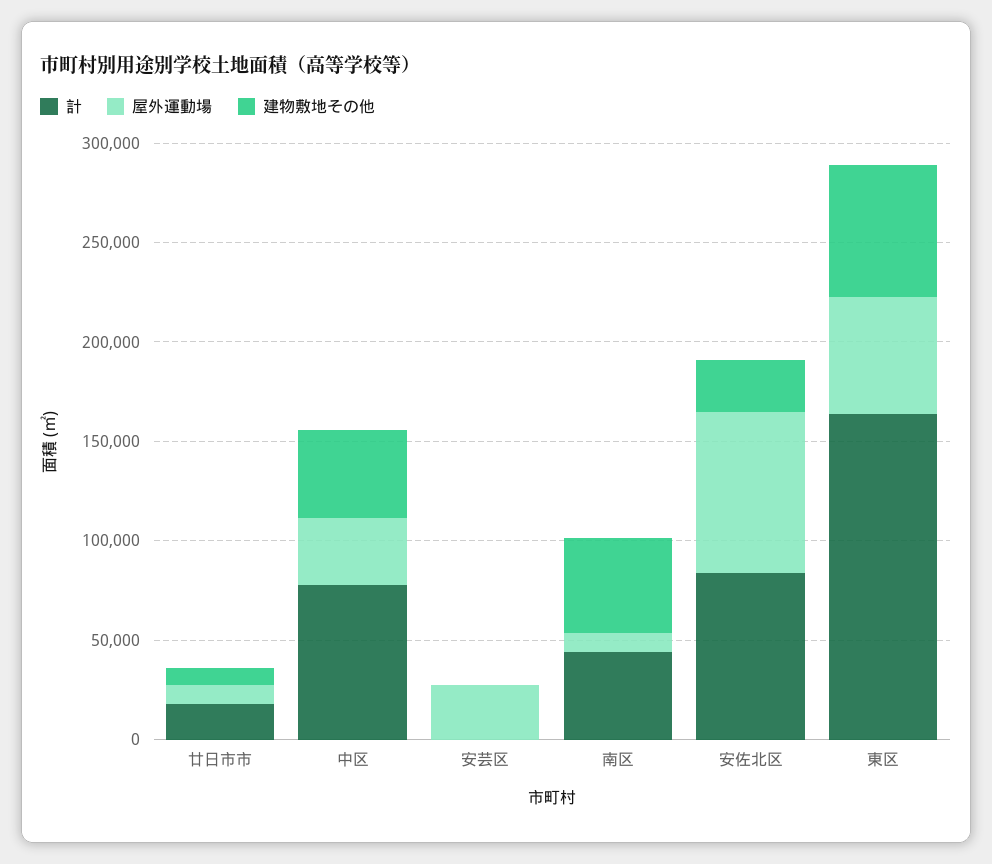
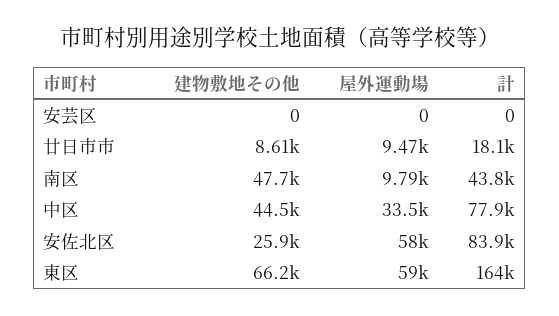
屋外運動場, 安芸区: 30000 -> 0
屋外運動場, 安佐北区: 80000 -> 58000

